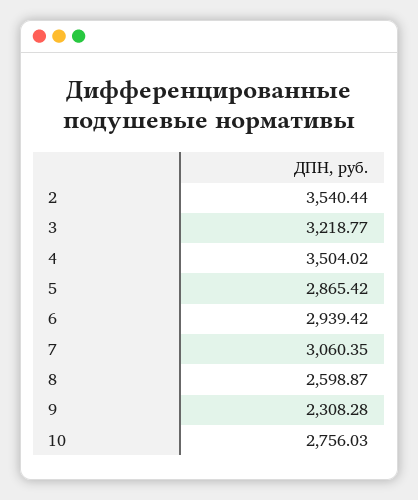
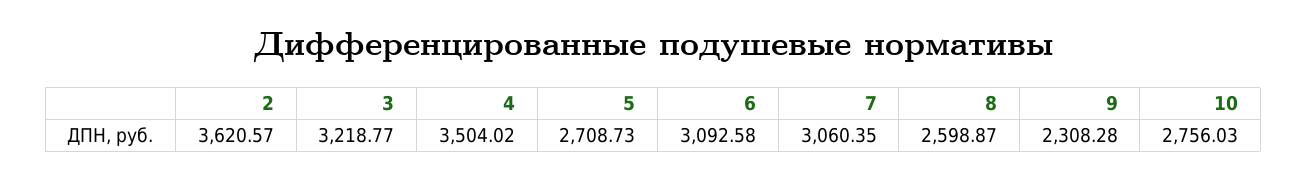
2: 3540.44 -> 3620.57
5: 2865.42 -> 2708.73
6: 2939.42 -> 3092.58

